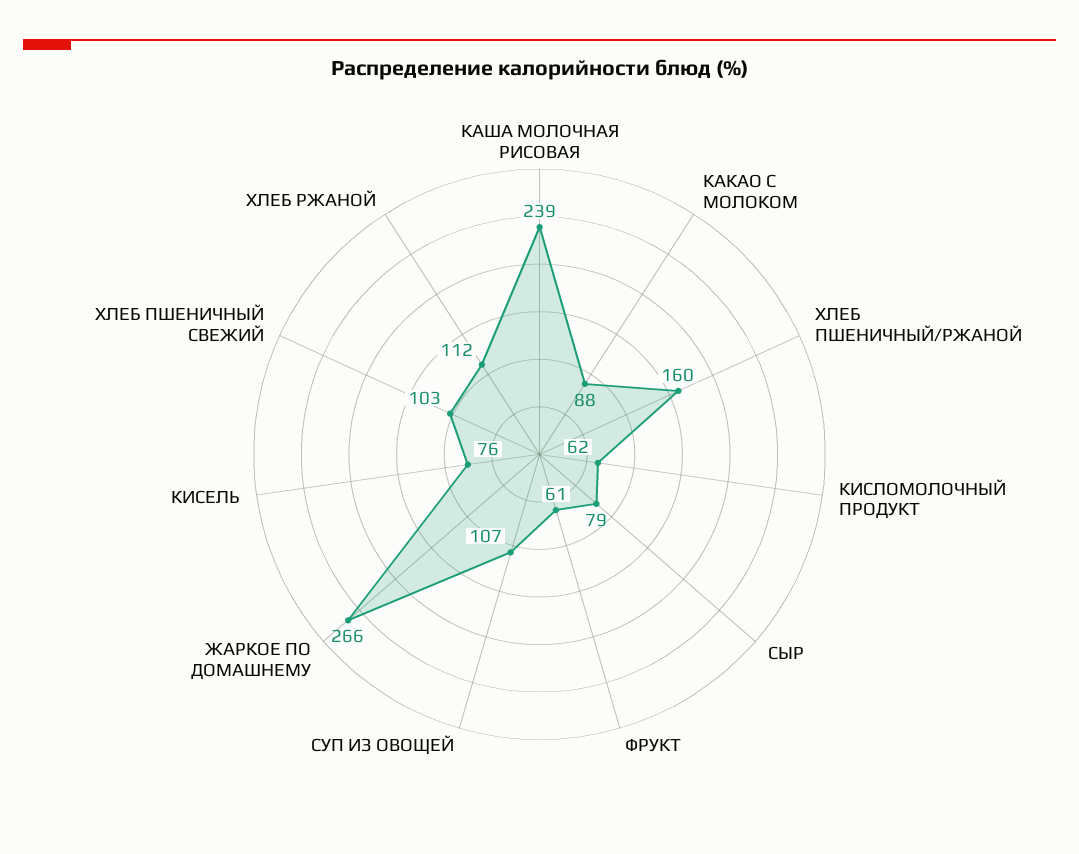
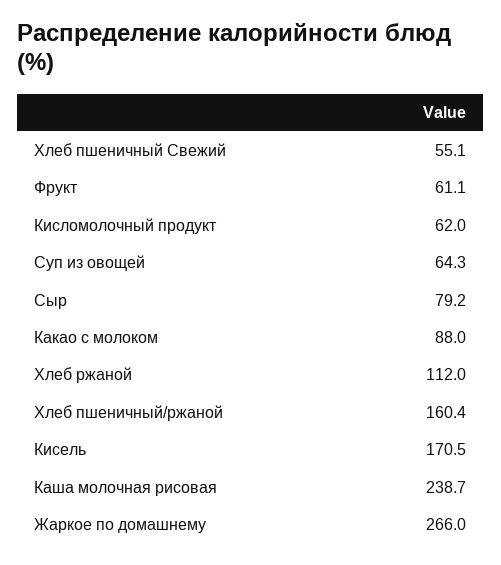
СУП ИЗ ОВОЩЕЙ: 107 -> 64.3
КИСЕЛЬ: 76 -> 170.5
ХЛЕБ ПШЕНИЧНЫЙ СВЕЖИЙ: 103 -> 55.1

